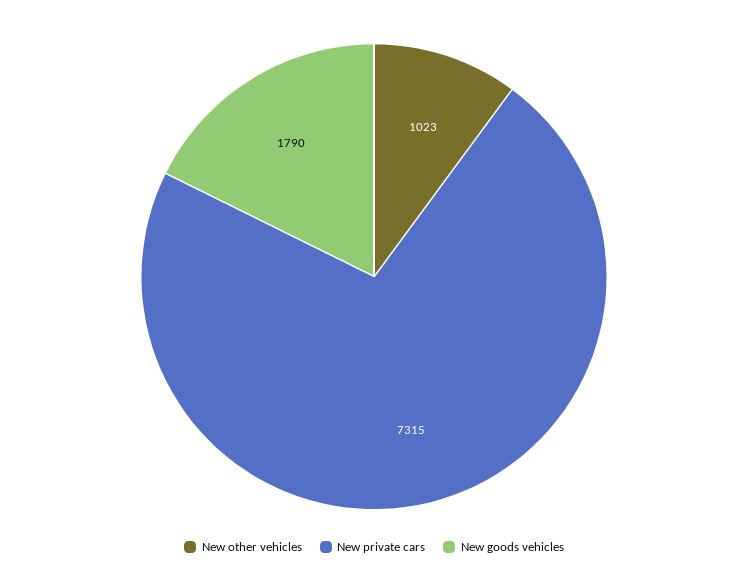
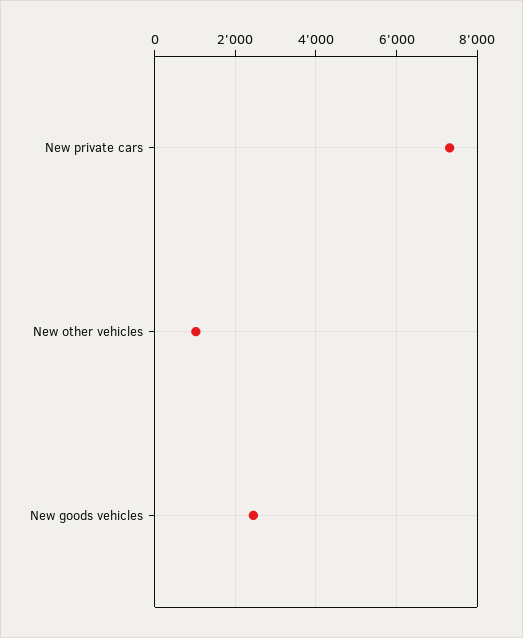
New goods vehicles: 1790 -> 2400

